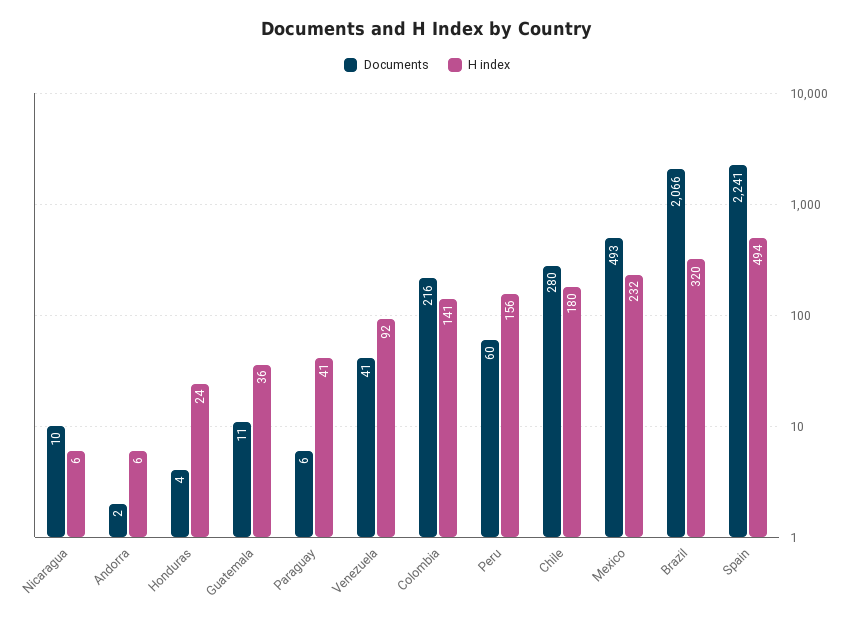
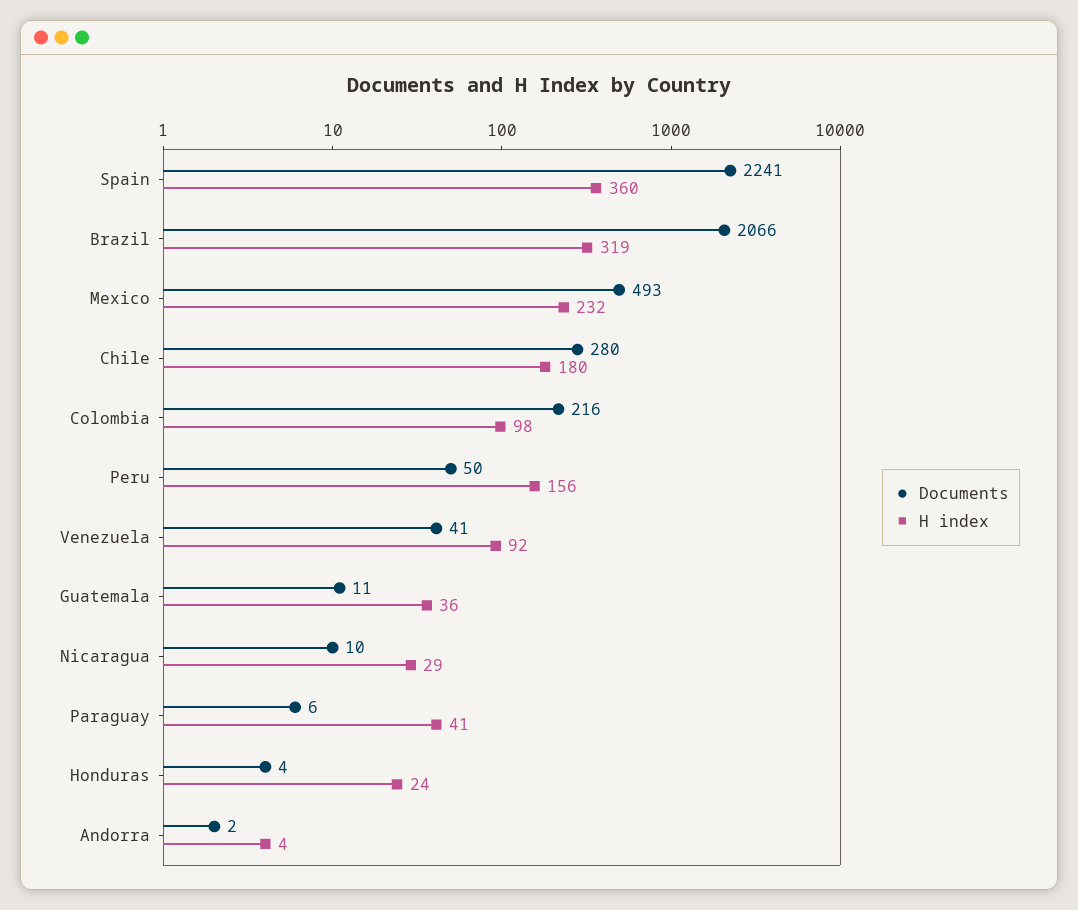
H index, Nicaragua: 6 -> 29
H index, Andorra: 6 -> 4
H index, Colombia: 141 -> 98
Documents, Peru: 60 -> 50
H index, Brazil: 320 -> 319
H index, Spain: 494 -> 360

